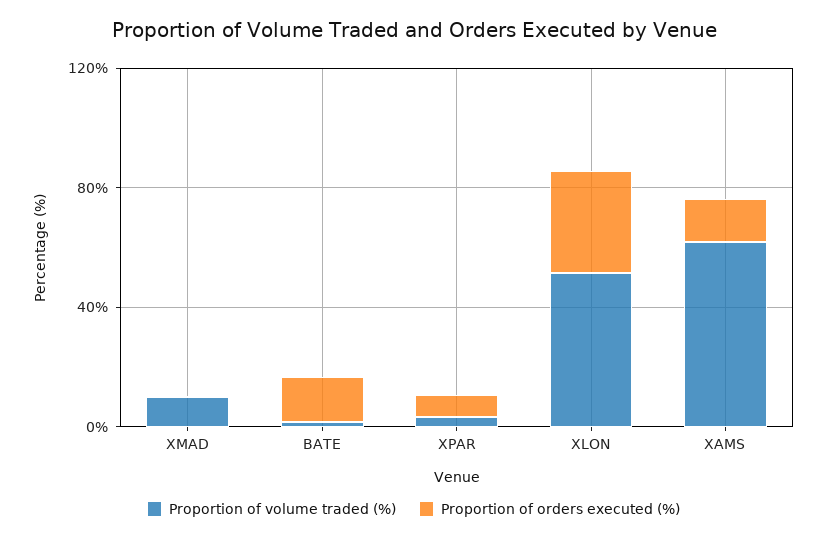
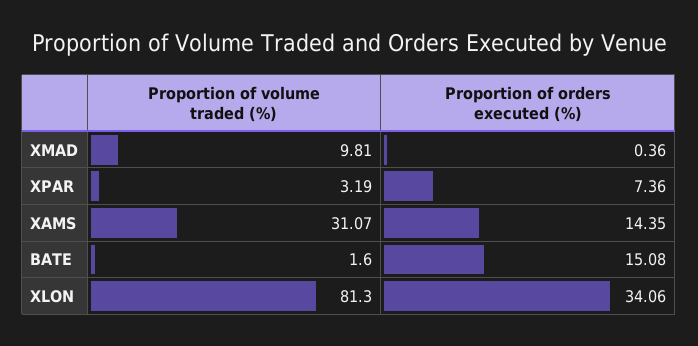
Proportion of volume traded (%), XLON: 50 -> 81.3
Proportion of volume traded (%), XAMS: 60 -> 31.07

